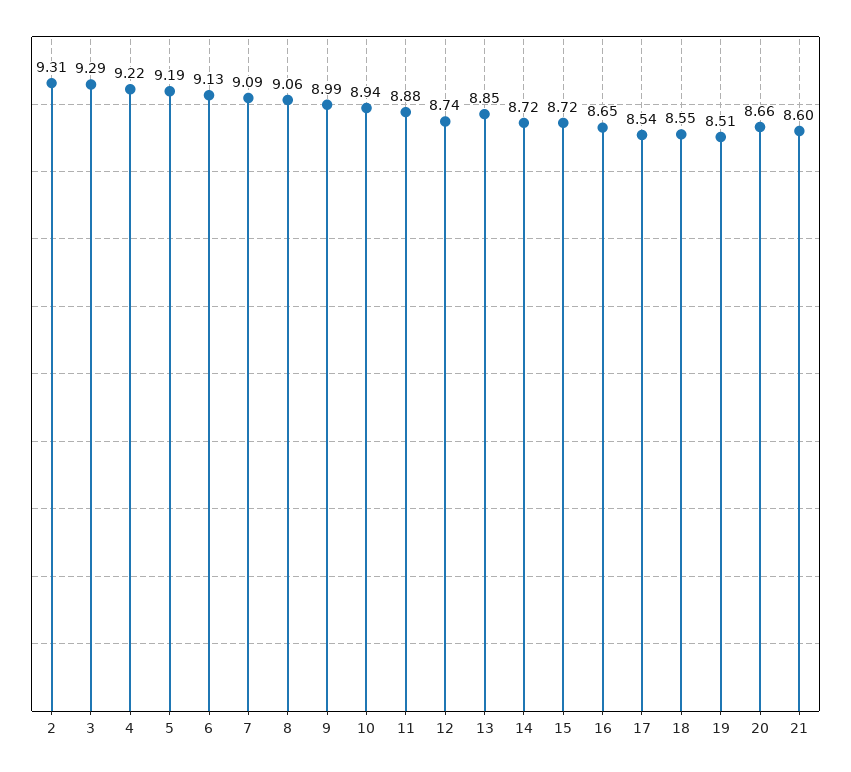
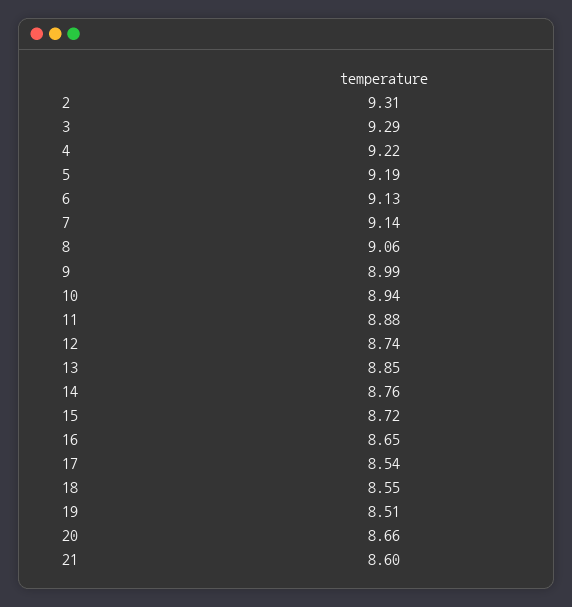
7: 9.09 -> 9.14
14: 8.72 -> 8.76

